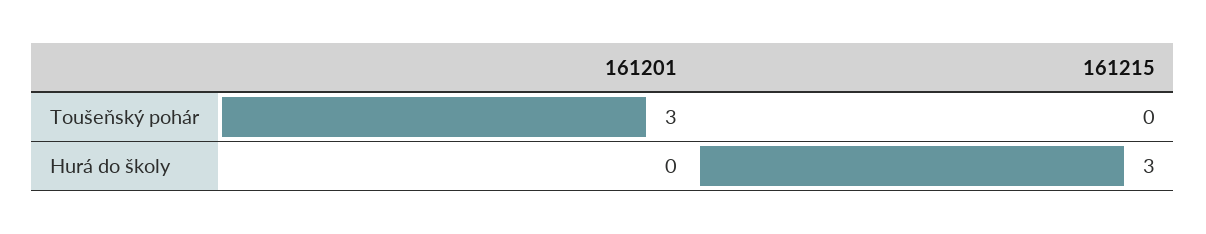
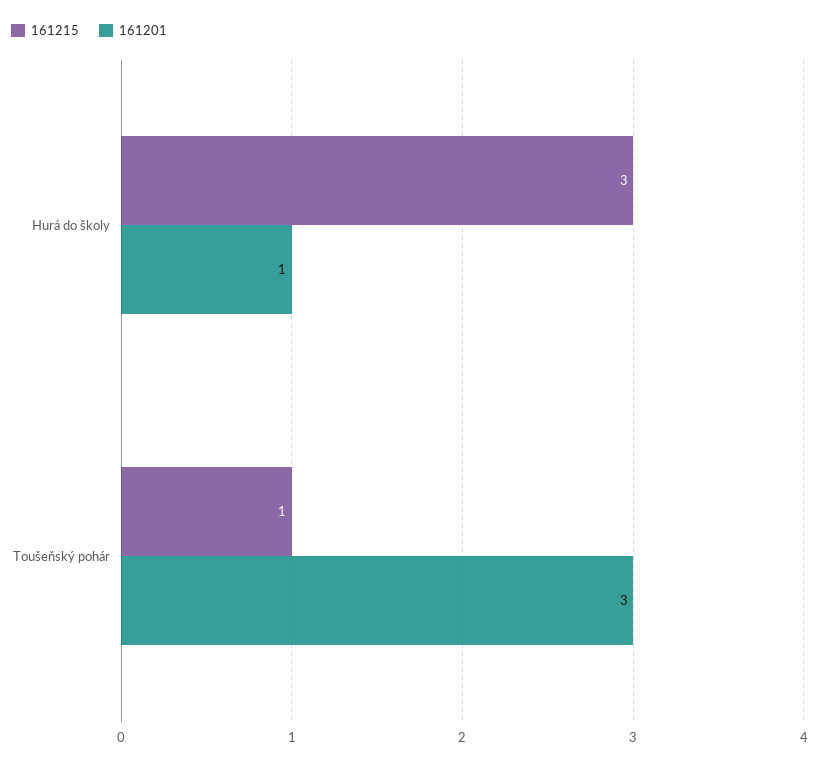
161215, Toušeňský pohár: 0 -> 1
161201, Hurá do školy: 0 -> 1

